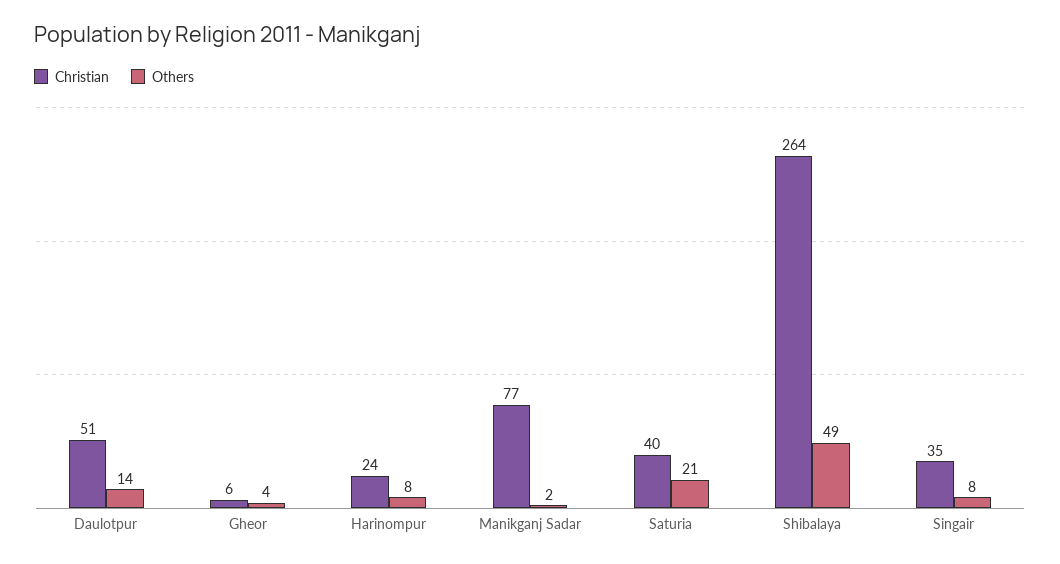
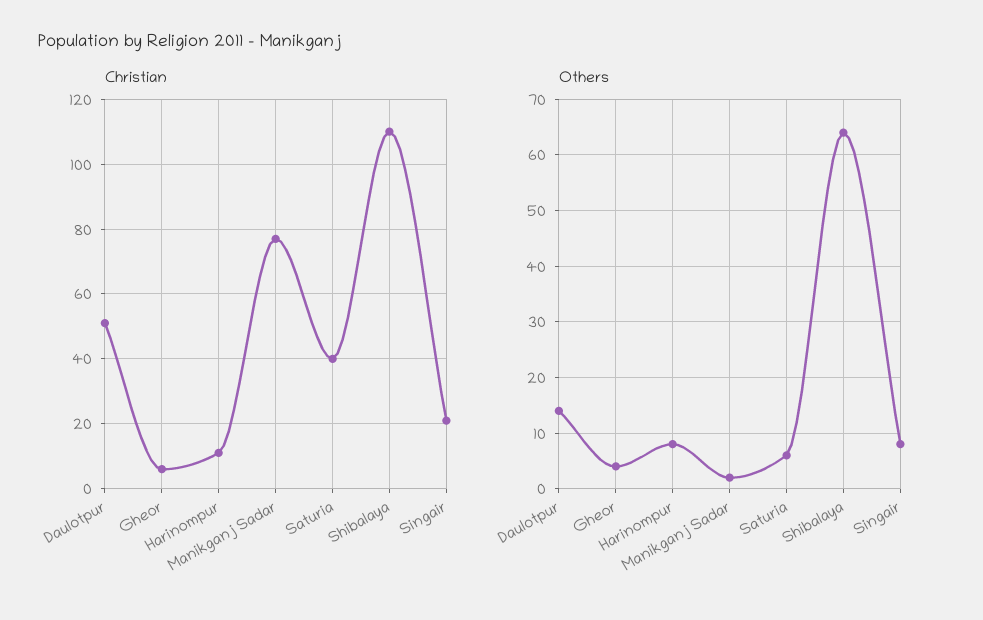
Christian, Harinompur: 24 -> 10
Others, Saturia: 21 -> 5
Christian, Shibalaya: 264 -> 110
Others, Shibalaya: 49 -> 65
Christian, Singair: 35 -> 20

